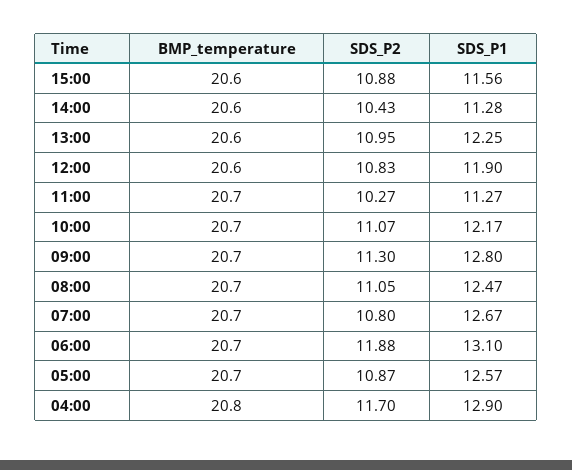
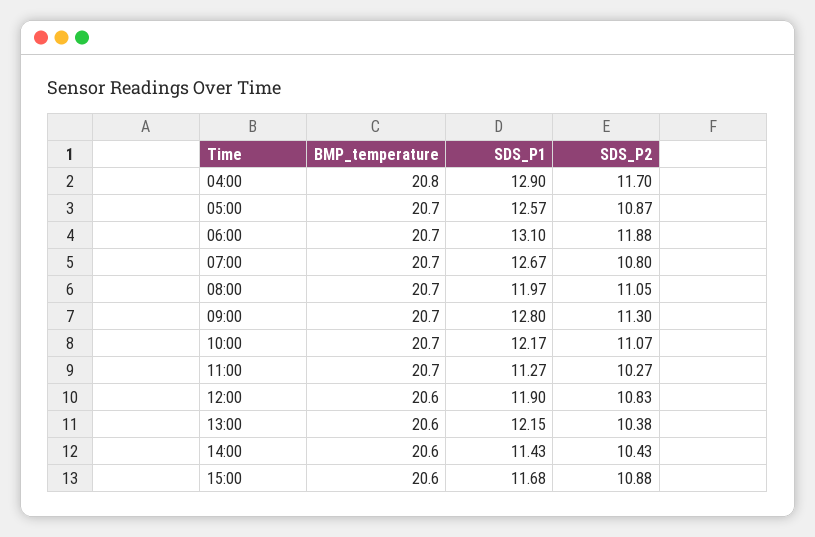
SDS_P1, 15:00: 11.56 -> 11.68
SDS_P1, 14:00: 11.28 -> 11.43
SDS_P2, 13:00: 10.95 -> 10.38
SDS_P1, 13:00: 12.25 -> 12.15
SDS_P1, 08:00: 12.47 -> 11.97

